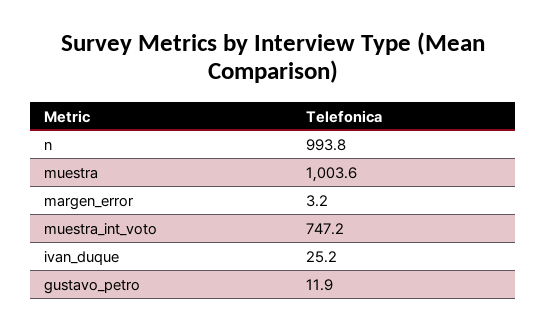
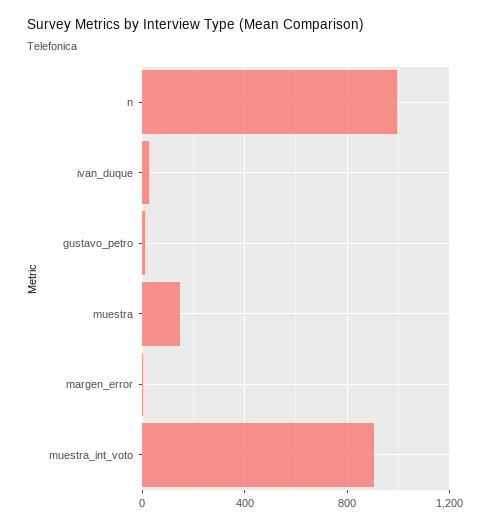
muestra: 1003.6 -> 150
muestra_int_voto: 747.2 -> 900

